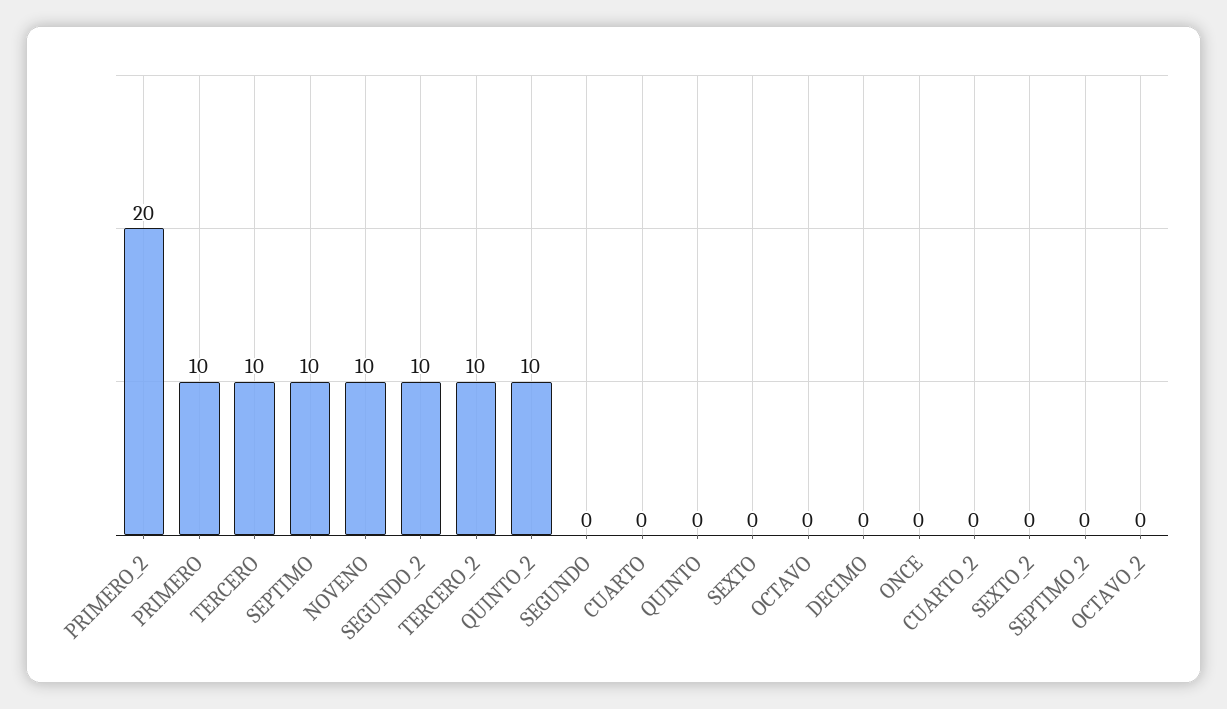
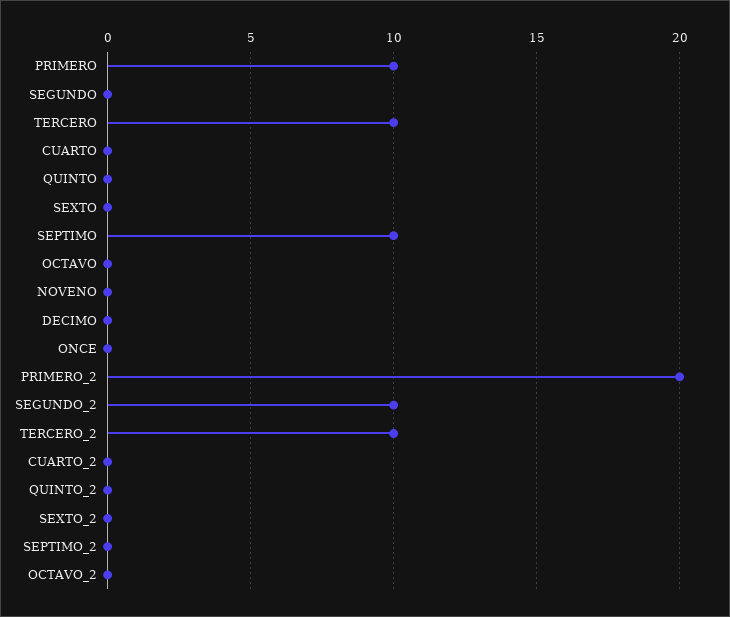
NOVENO: 10 -> 0
QUINTO_2: 10 -> 0

